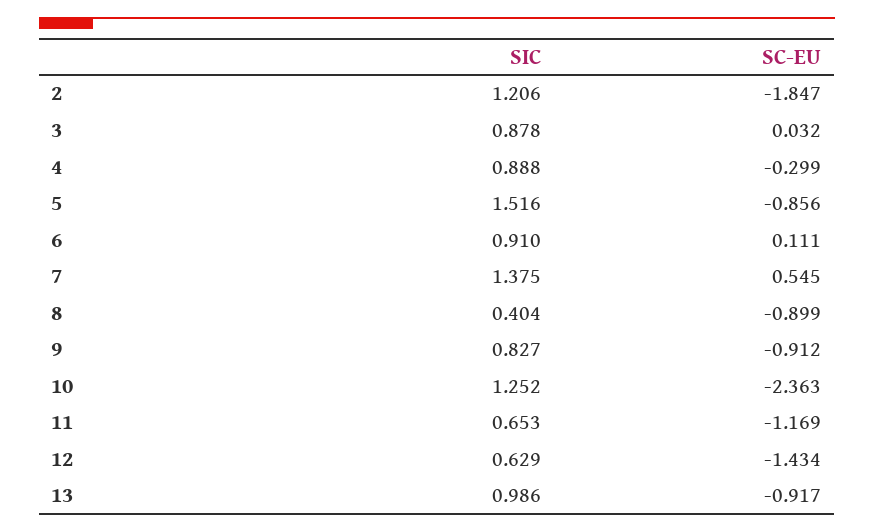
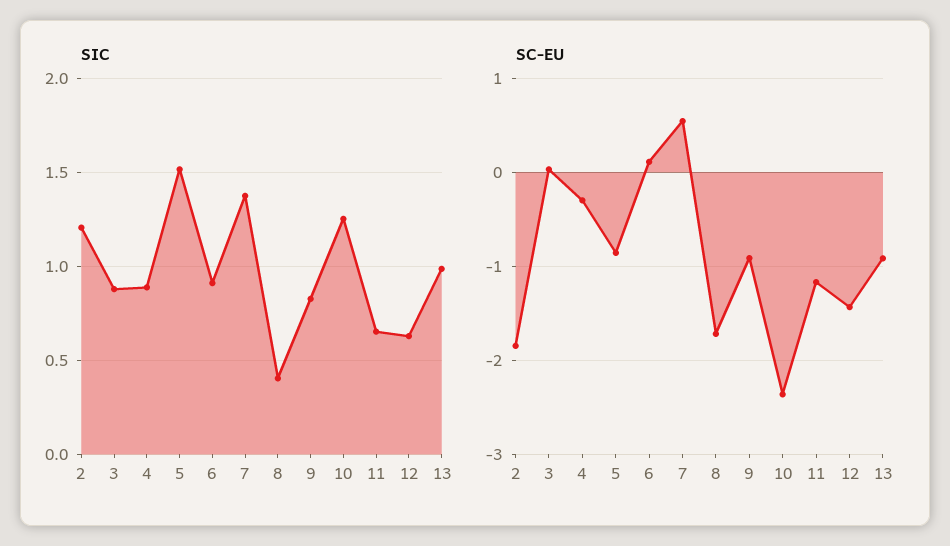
SC-EU, 8: -0.899 -> -1.7

